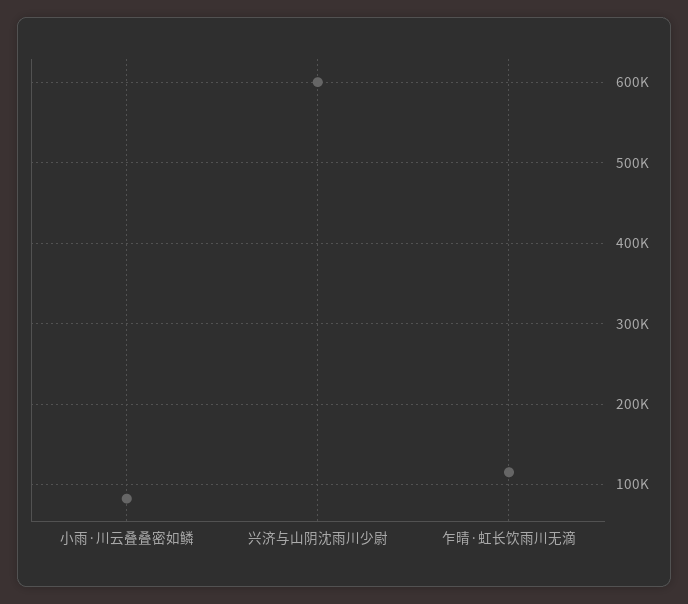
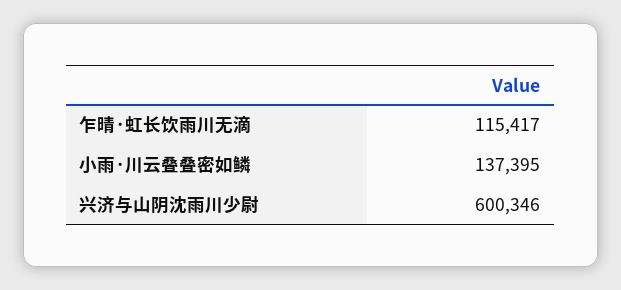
小雨·川云叠叠密如鳞: 80000 -> 137395

